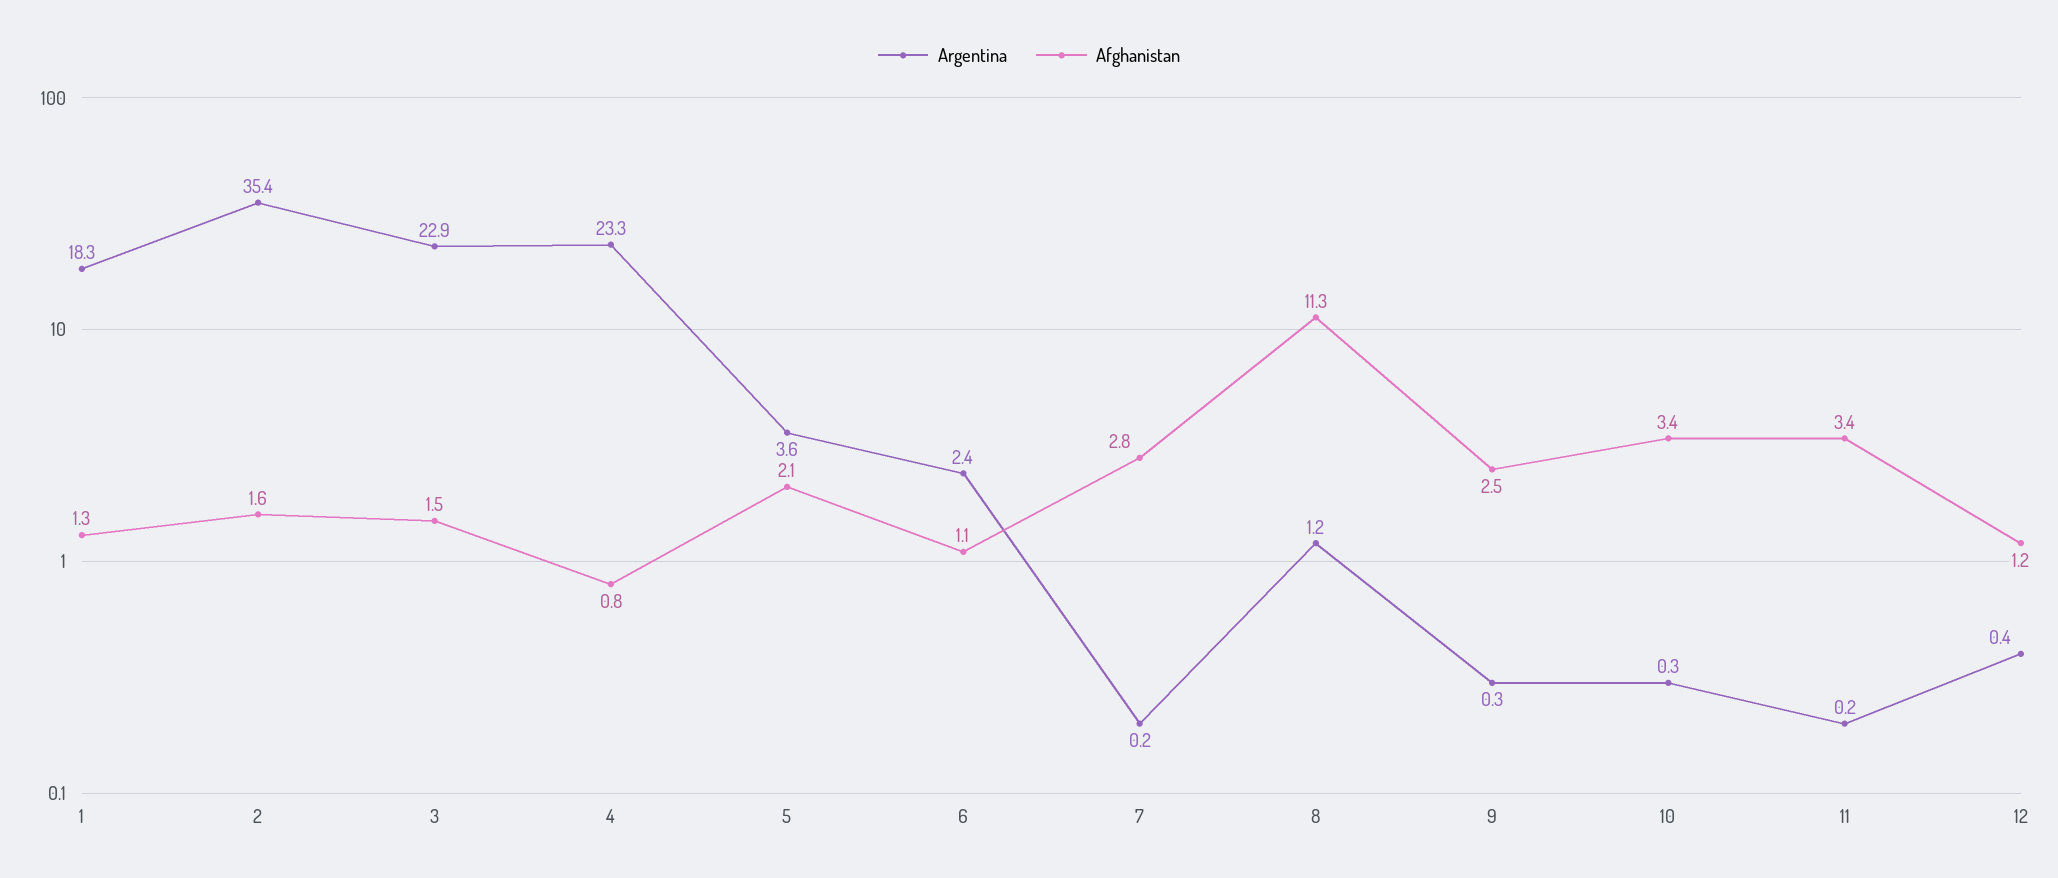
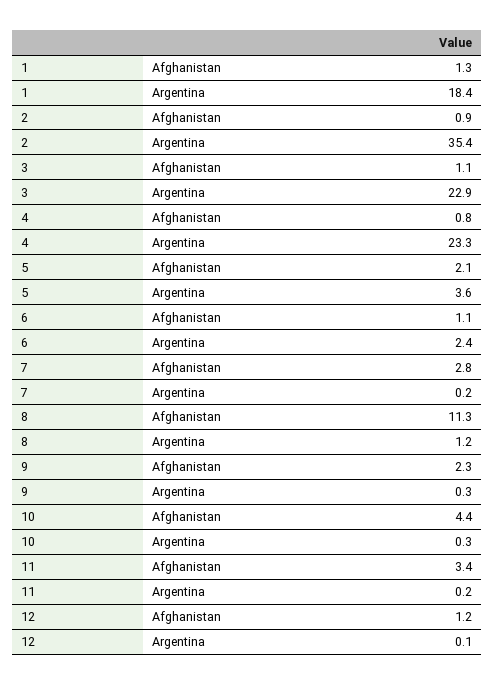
Argentina, 1: 18.3 -> 18.4
Afghanistan, 2: 1.6 -> 0.9
Afghanistan, 3: 1.5 -> 1.1
Afghanistan, 9: 2.5 -> 2.3
Afghanistan, 10: 3.4 -> 4.4
Argentina, 12: 0.4 -> 0.1

